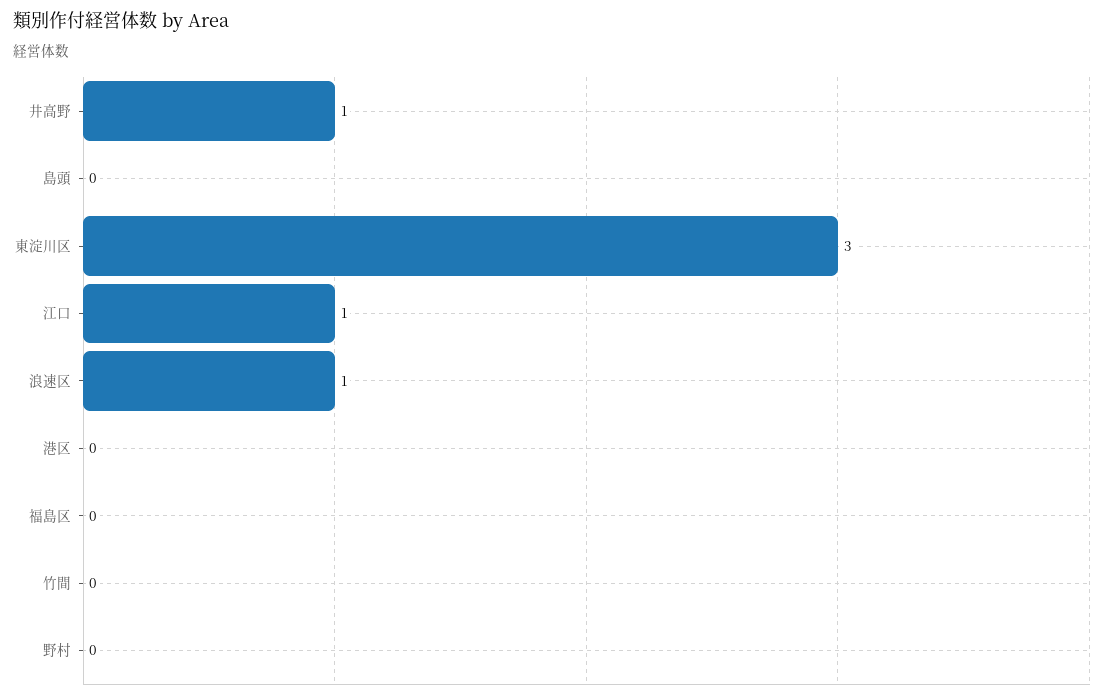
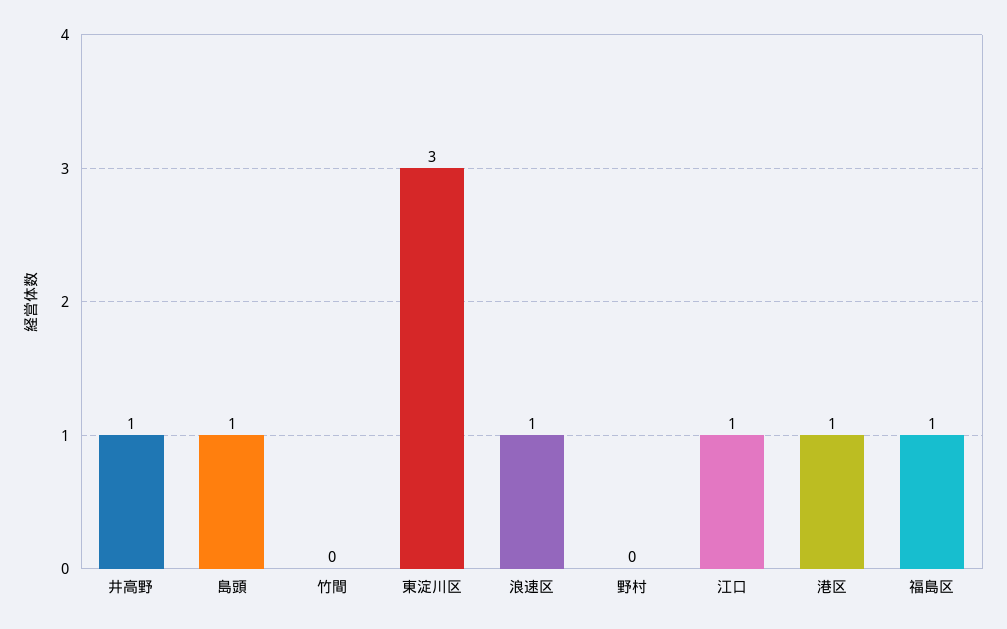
島頭: 0 -> 1
港区: 0 -> 1
福島区: 0 -> 1

